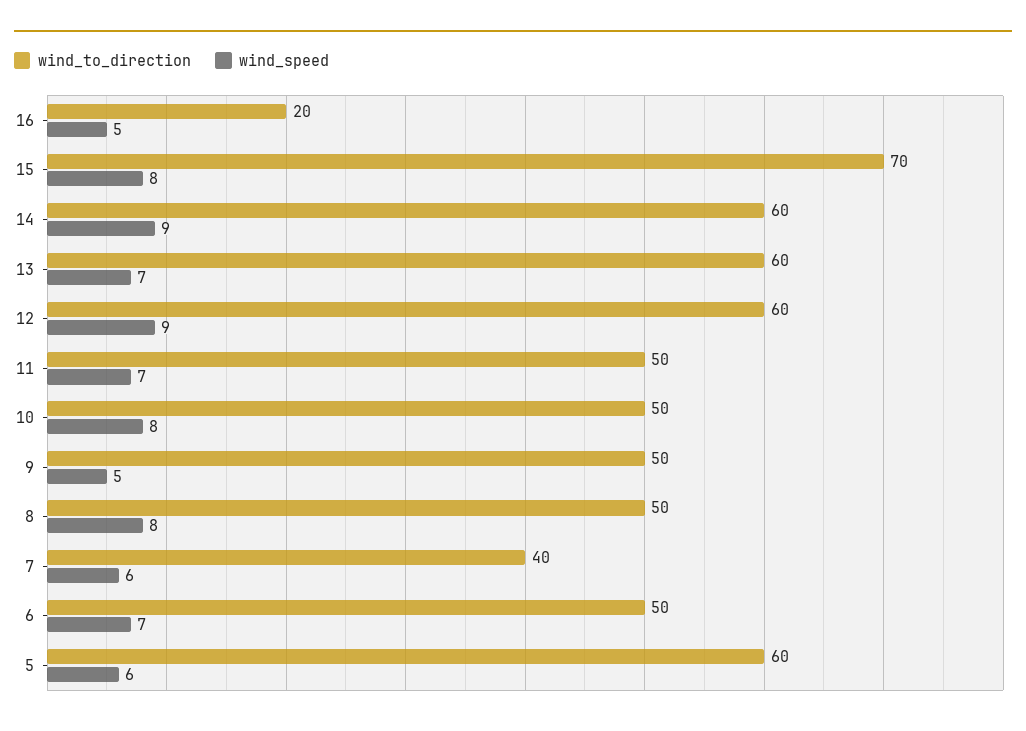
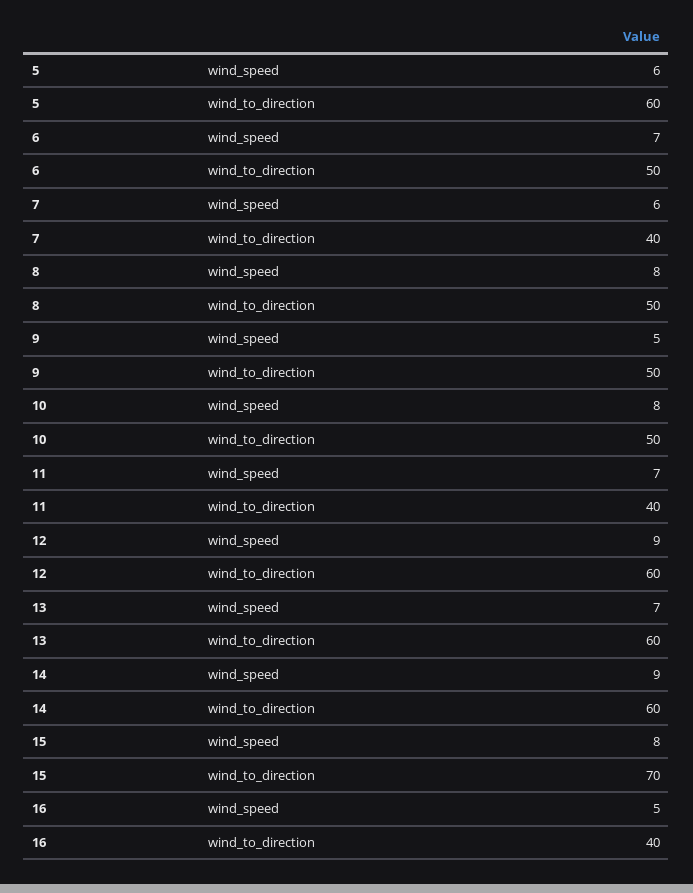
wind_to_direction, 16: 20 -> 40
wind_to_direction, 11: 50 -> 40

